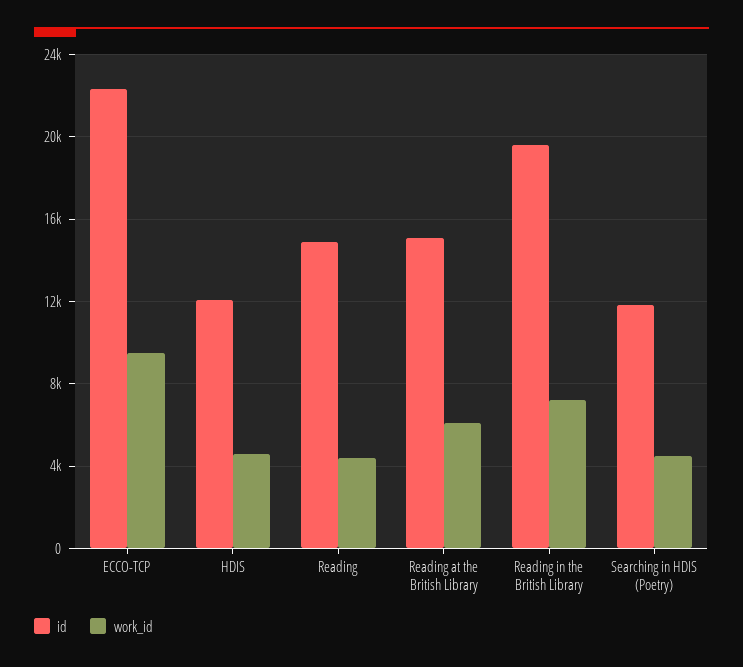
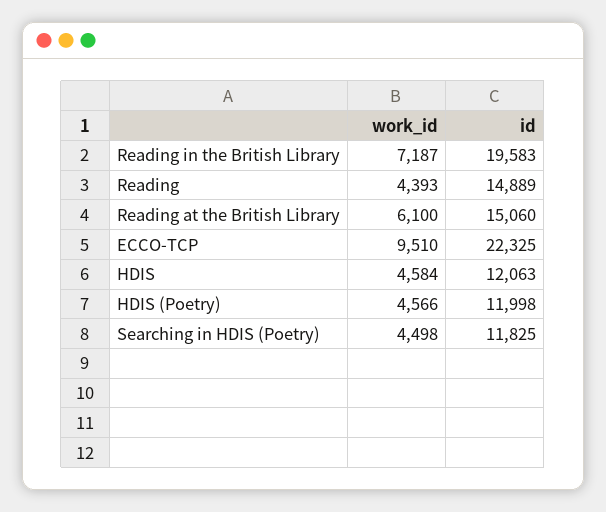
work_id, HDIS (Poetry): none -> 4566
id, HDIS (Poetry): none -> 11998

